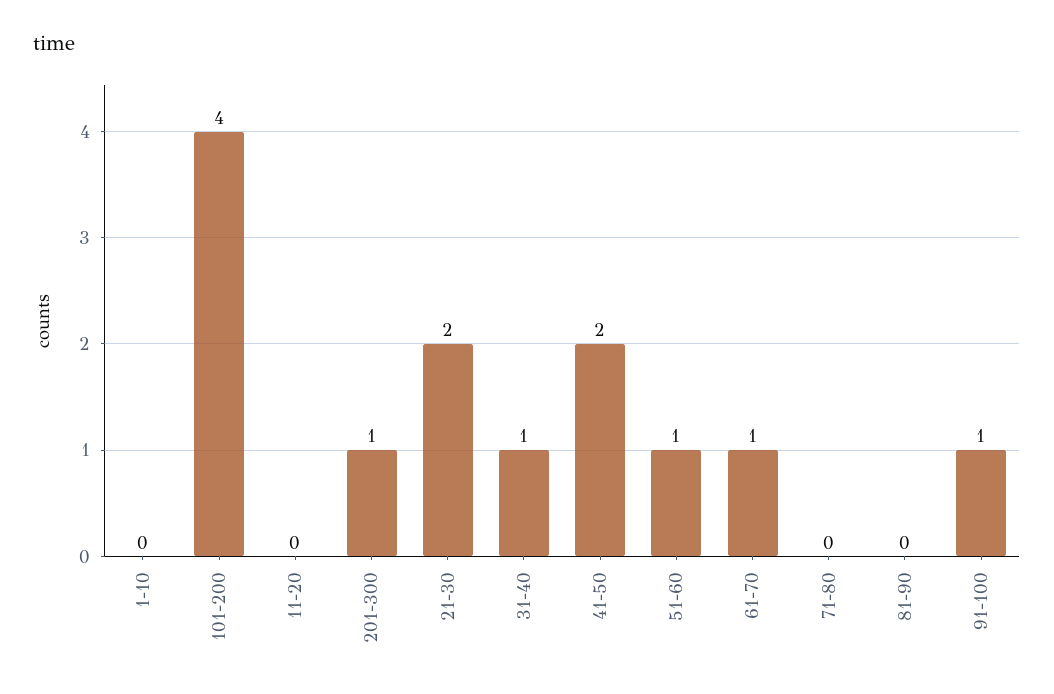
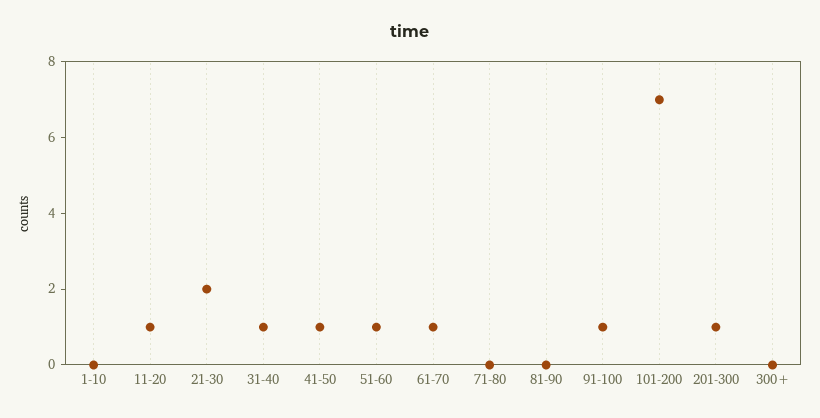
101-200: 4 -> 7
11-20: 0 -> 1
41-50: 2 -> 1
300+: none -> 0

